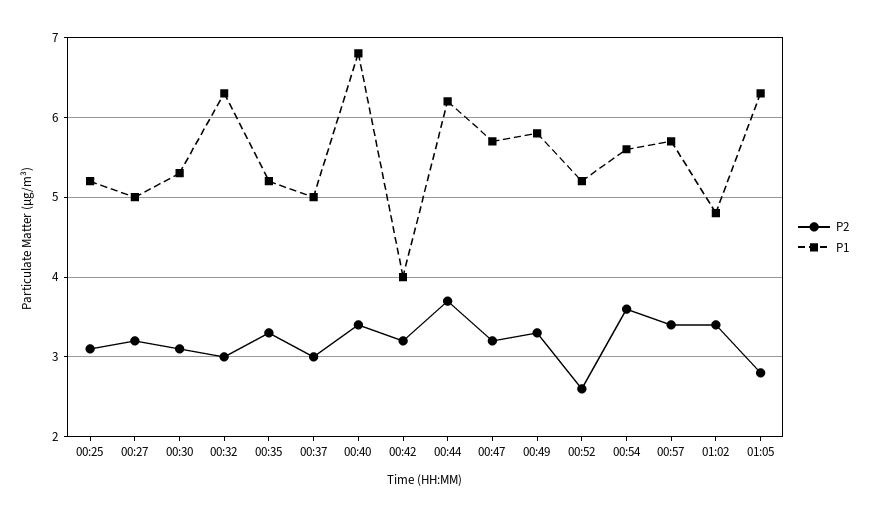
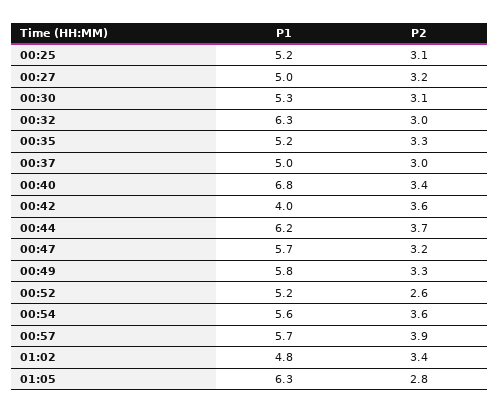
P2, 00:42: 3.2 -> 3.6
P2, 00:57: 3.4 -> 3.9

